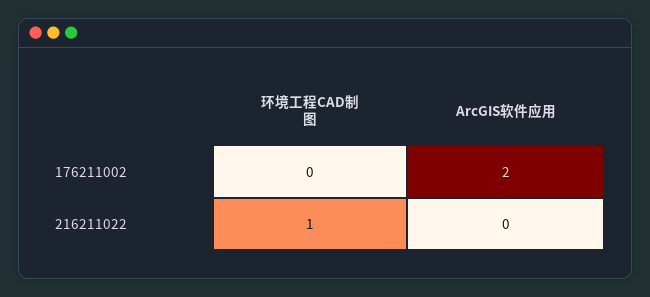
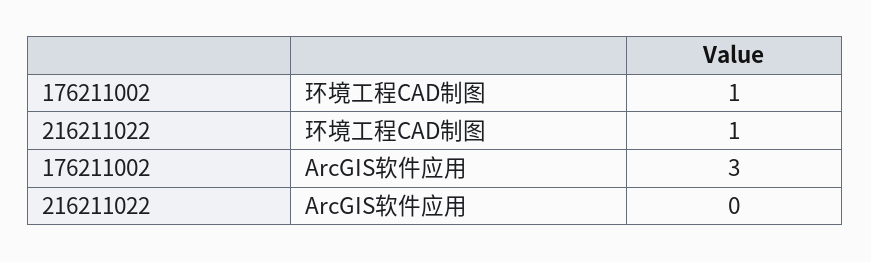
环境工程CAD制图, 176211002: 0 -> 1
ArcGIS软件应用, 176211002: 2 -> 3

